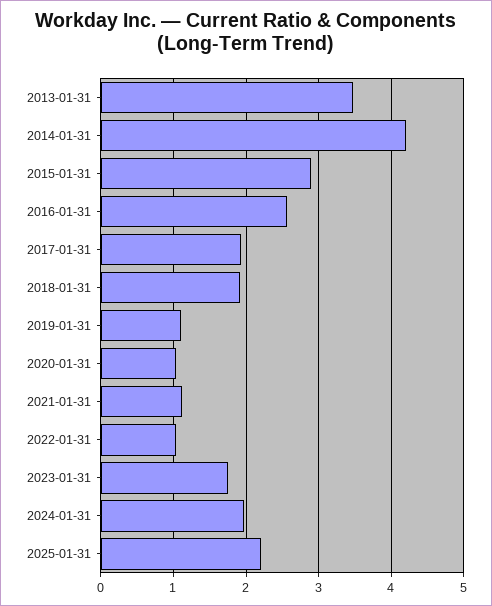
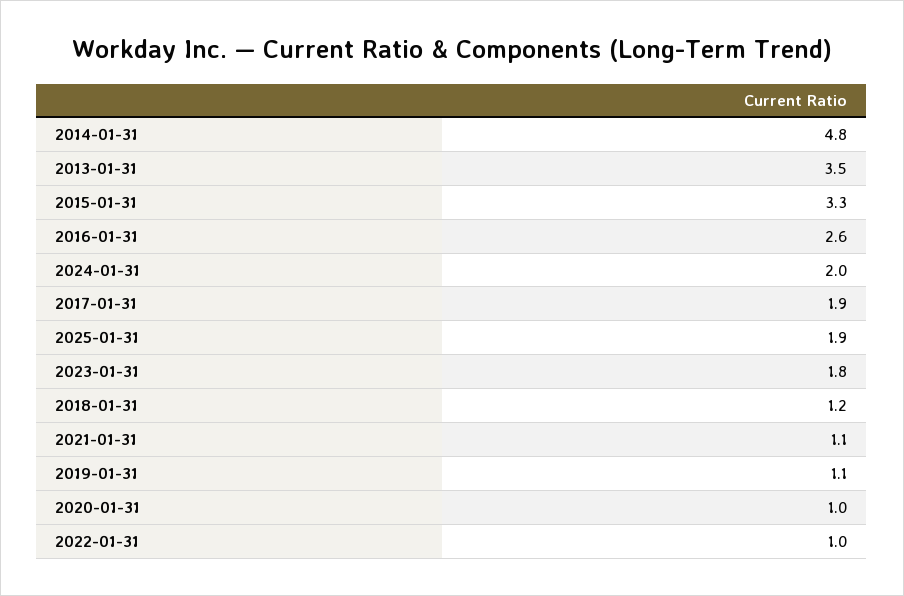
2014-01-31: 4.2 -> 4.8
2015-01-31: 2.9 -> 3.3
2018-01-31: 1.9 -> 1.2
2025-01-31: 2.2 -> 1.9

